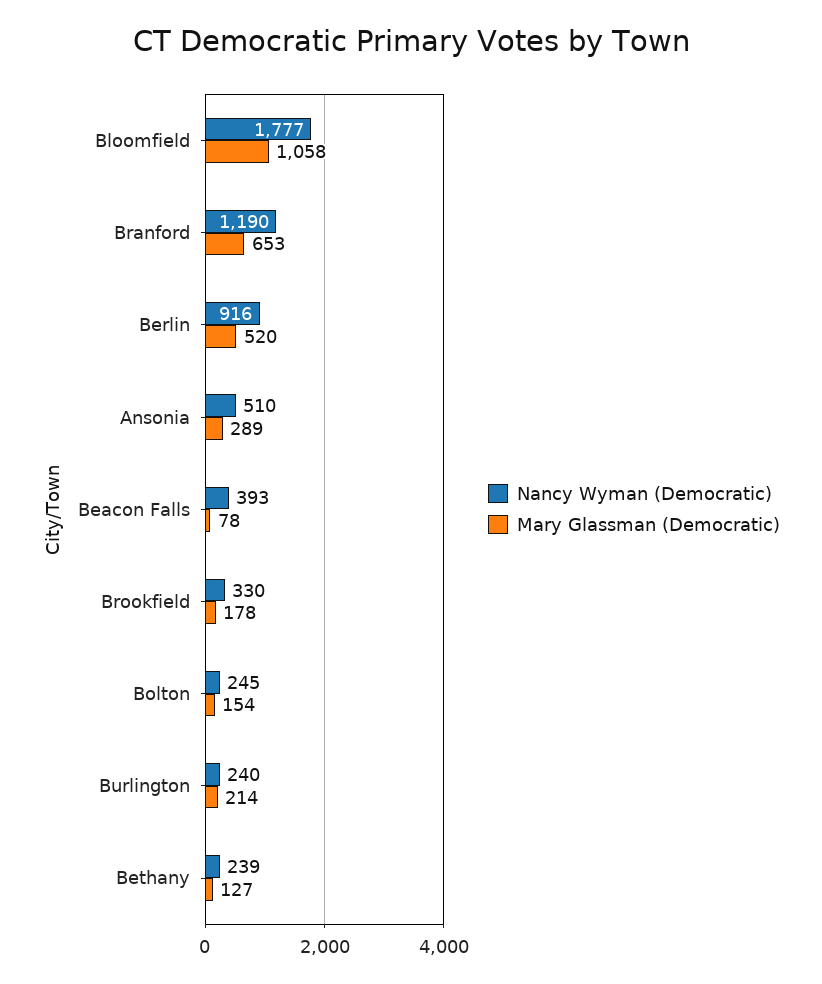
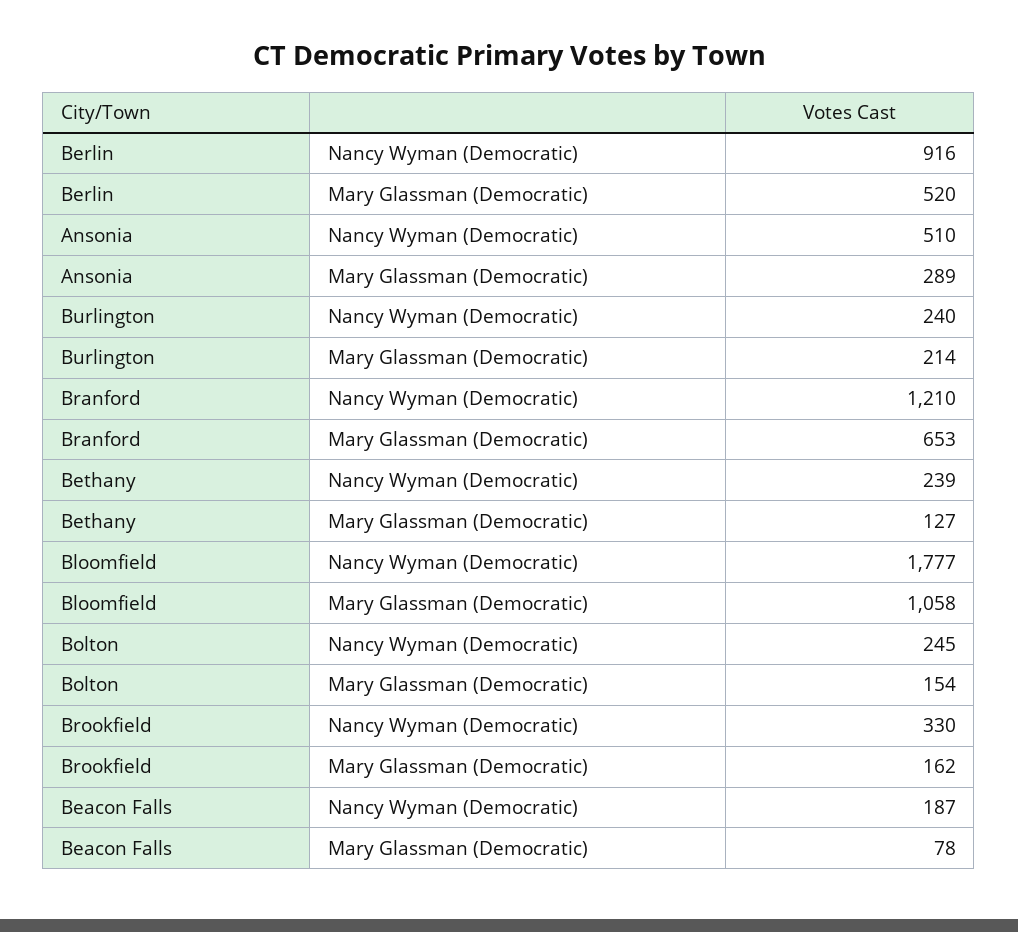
Nancy Wyman (Democratic), Branford: 1190 -> 1210
Nancy Wyman (Democratic), Beacon Falls: 393 -> 187
Mary Glassman (Democratic), Brookfield: 178 -> 162

